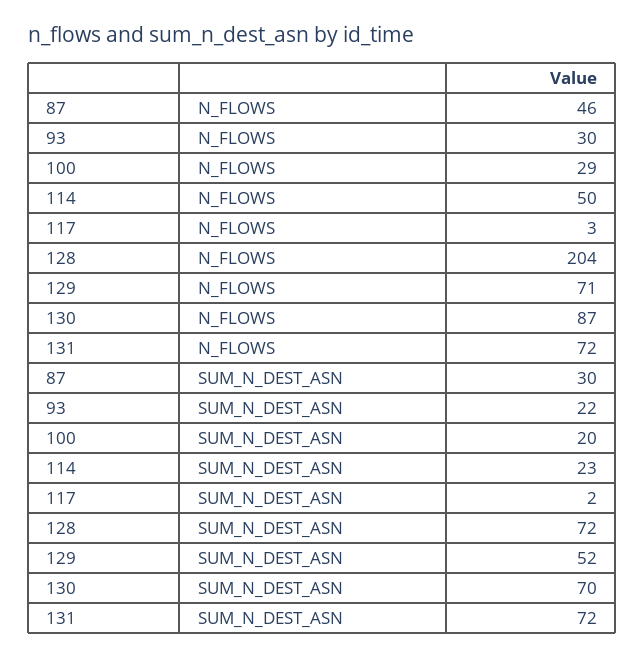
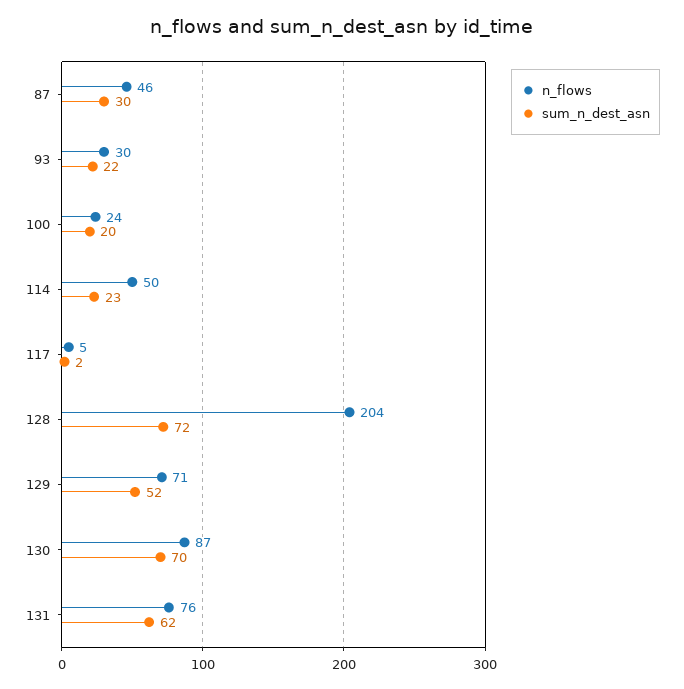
N_FLOWS, 100: 29 -> 24
N_FLOWS, 117: 3 -> 5
N_FLOWS, 131: 72 -> 76
SUM_N_DEST_ASN, 131: 72 -> 62

